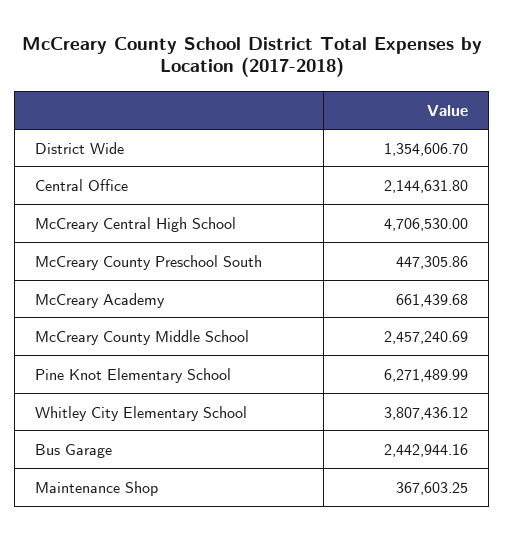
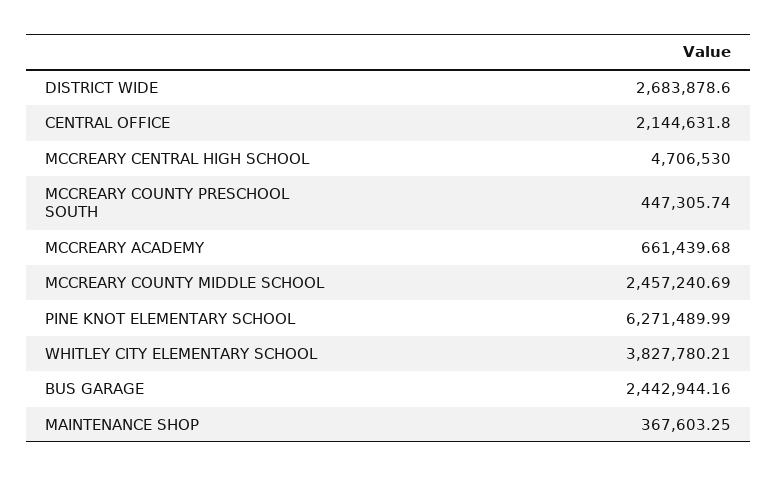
District Wide: 1354606.7 -> 2683878.6
McCreary County Preschool South: 447305.86 -> 447305.74
Whitley City Elementary School: 3807436.12 -> 3827780.21

